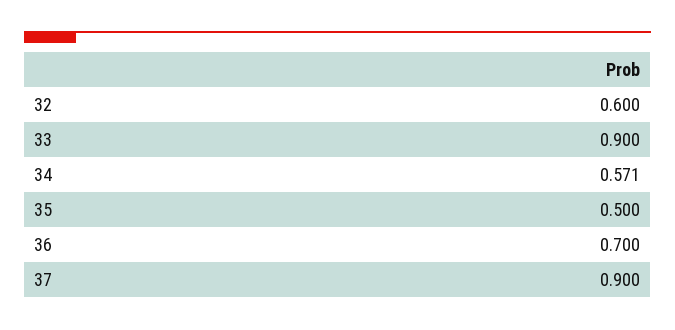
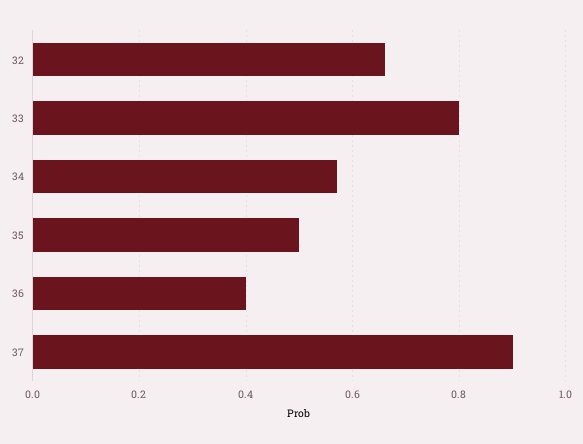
32: 0.6 -> 0.66
33: 0.9 -> 0.8
36: 0.7 -> 0.4

